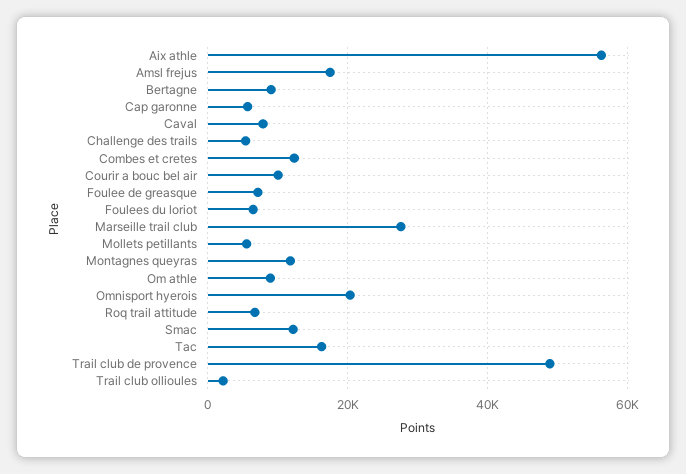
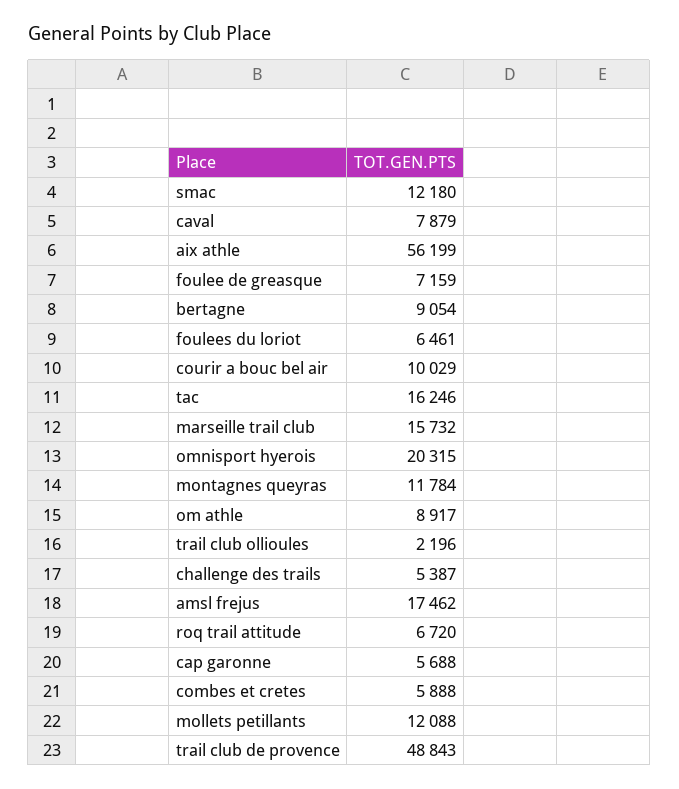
Combes et cretes: 12000 -> 5888
Marseille trail club: 28000 -> 15732
Mollets petillants: 6000 -> 12088

